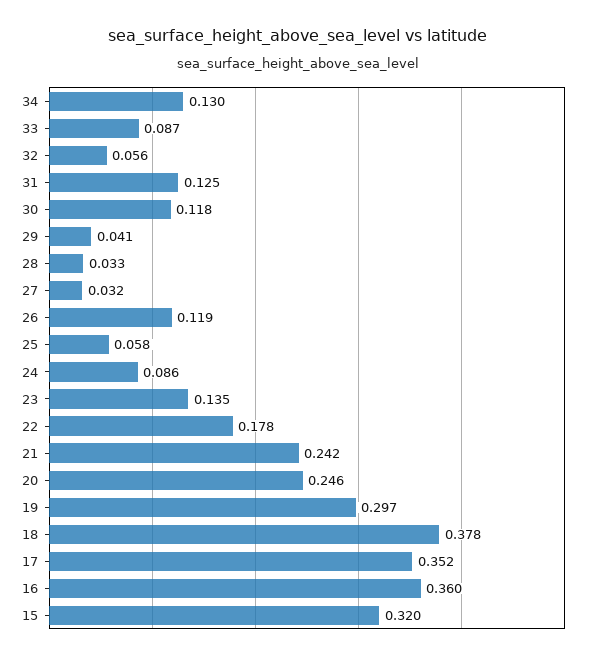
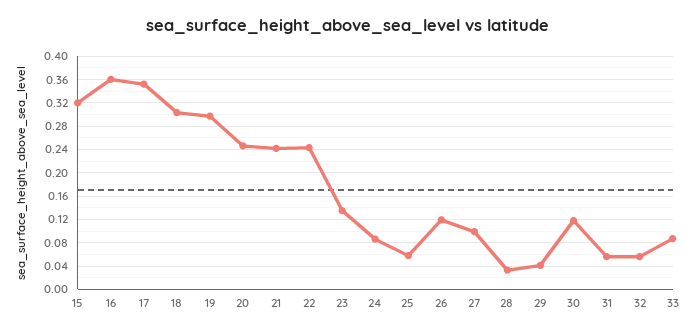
34: 0.13 -> none
31: 0.125 -> 0.06
27: 0.032 -> 0.1
22: 0.178 -> 0.24
18: 0.378 -> 0.3

